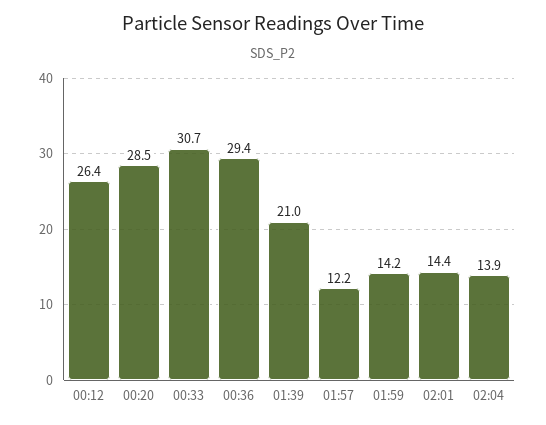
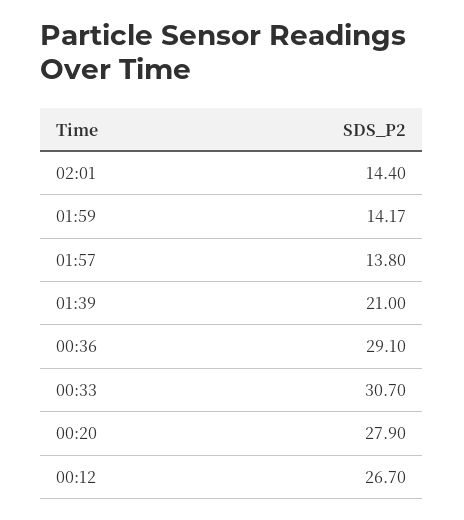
00:12: 26.4 -> 26.7
00:20: 28.5 -> 27.9
00:36: 29.4 -> 29.1
01:57: 12.2 -> 13.8
02:04: 13.9 -> none

